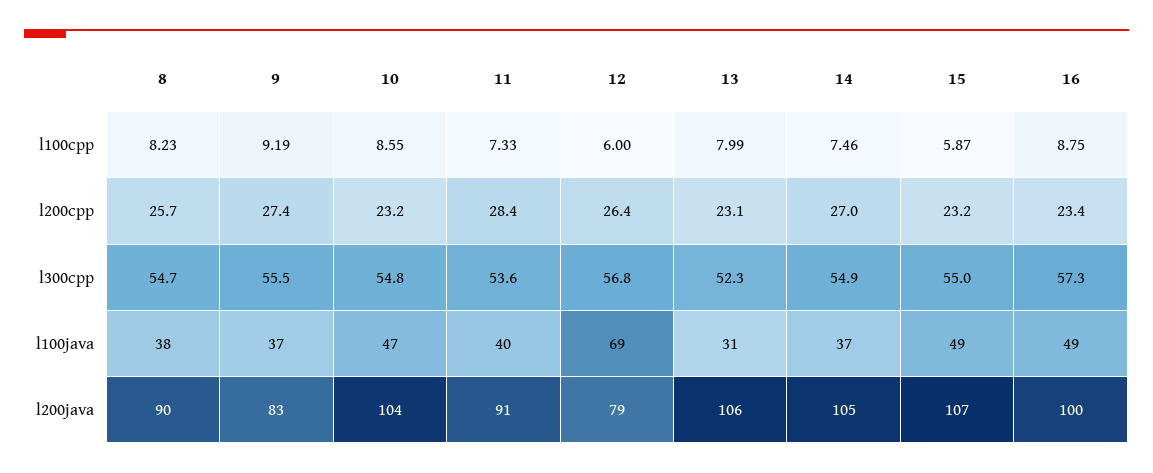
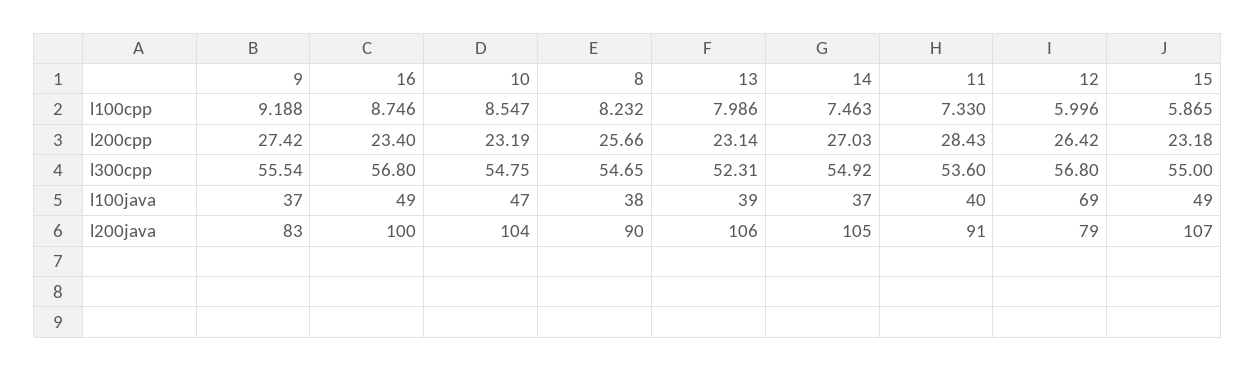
16, l300cpp: 57.3 -> 56.8
13, l100java: 31 -> 39

